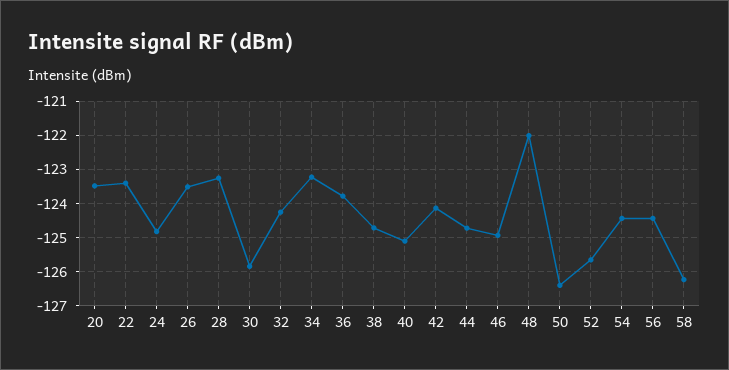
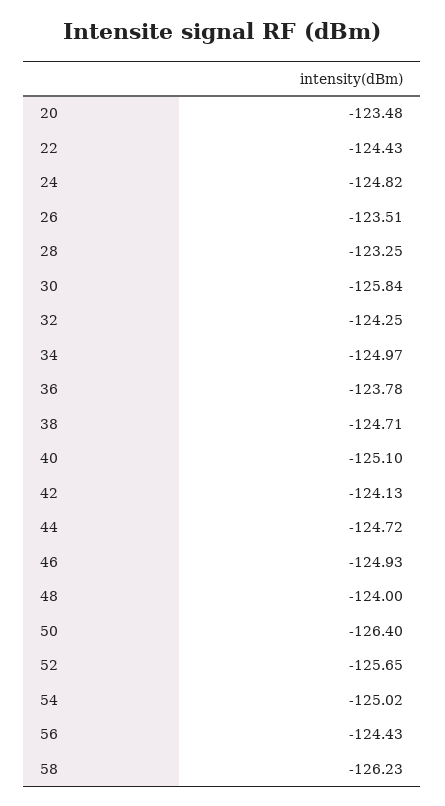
22: -123.4 -> -124.43
34: -123.2 -> -124.97
48: -122 -> -124
54: -124.4 -> -125.02

